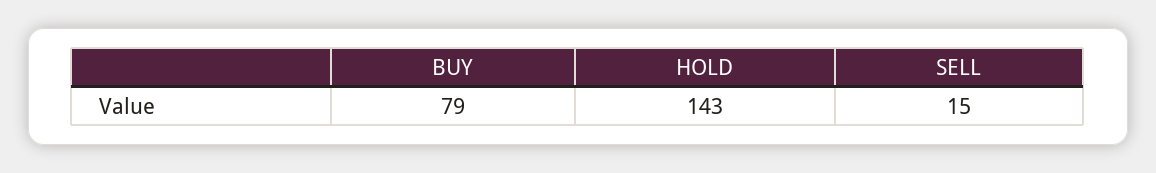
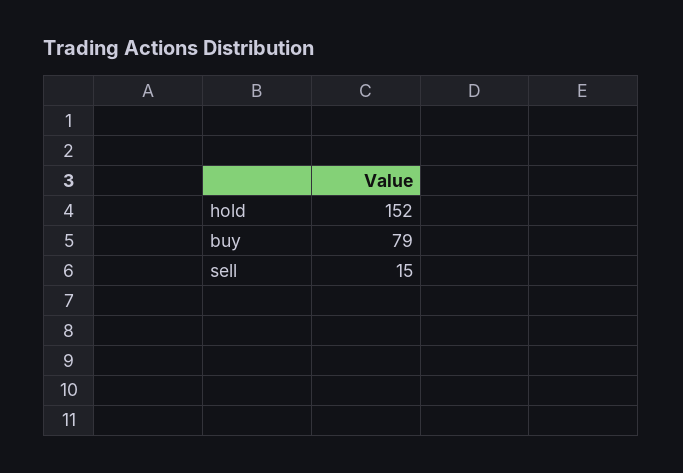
HOLD: 143 -> 152

